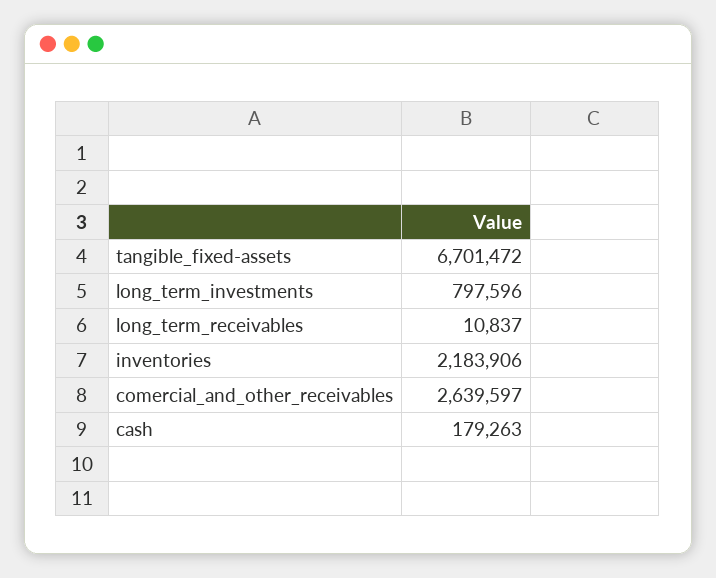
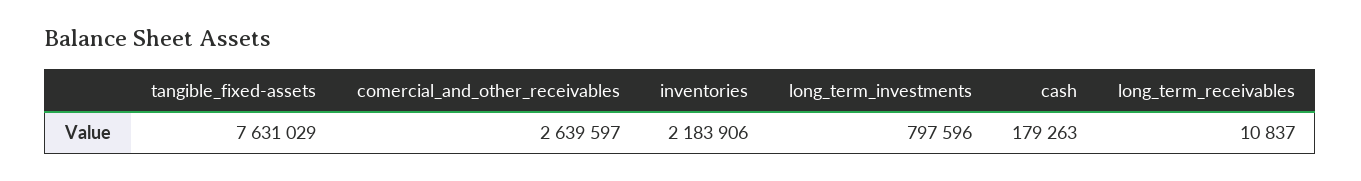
tangible_fixed-assets: 6701472 -> 7631029

